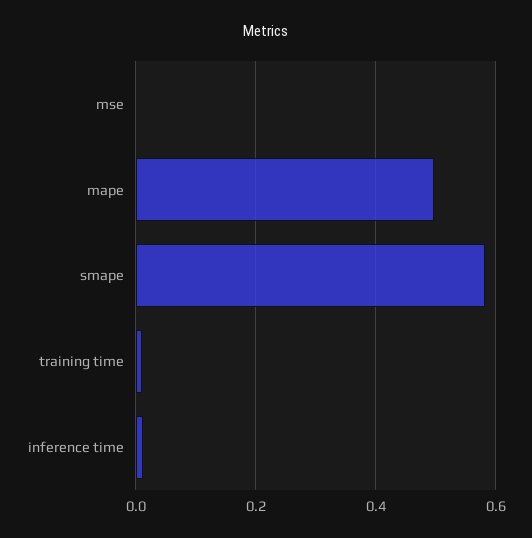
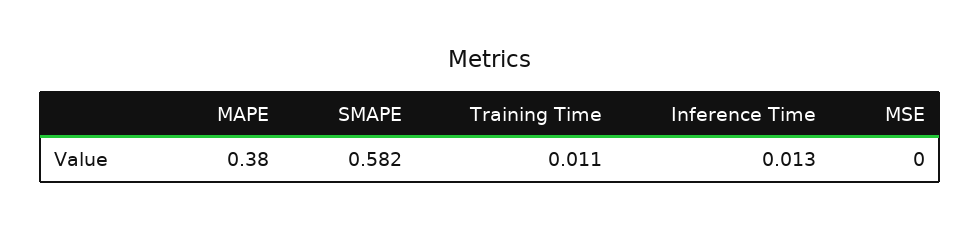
mape: 0.5 -> 0.38

